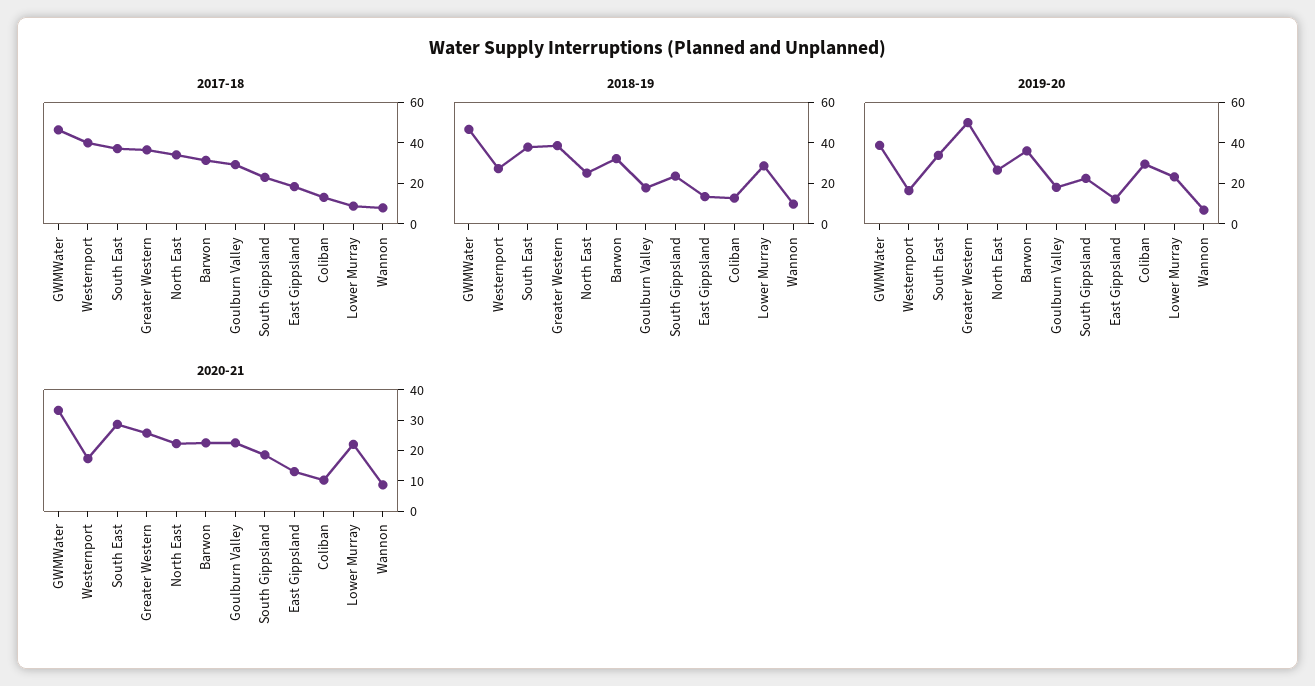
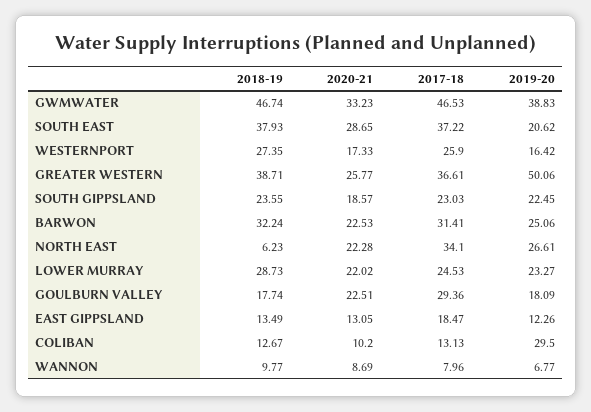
2017-18, Westernport: 40 -> 25.9
2017-18, Lower Murray: 10 -> 24.53
2018-19, North East: 25 -> 6.23
2019-20, South East: 35 -> 20.62
2019-20, Barwon: 35 -> 25.06

